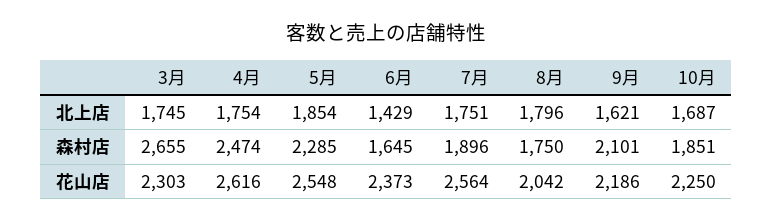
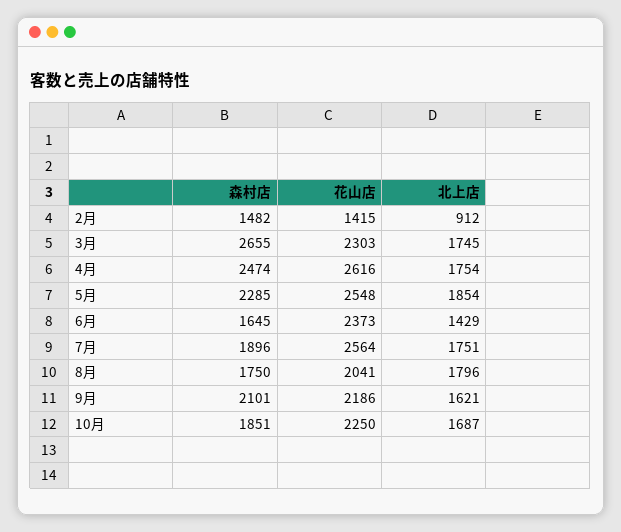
8月, 花山店: 2042 -> 2041
2月, 森村店: none -> 1482
2月, 花山店: none -> 1415
2月, 北上店: none -> 912

